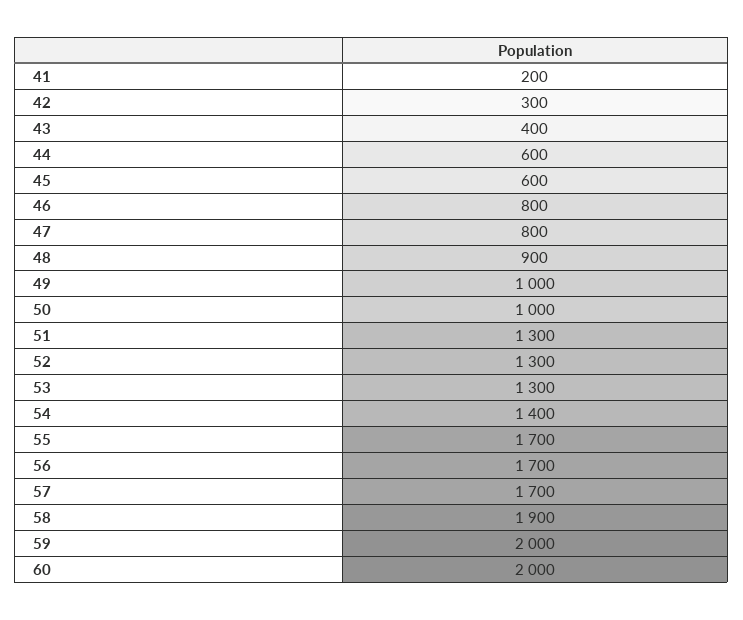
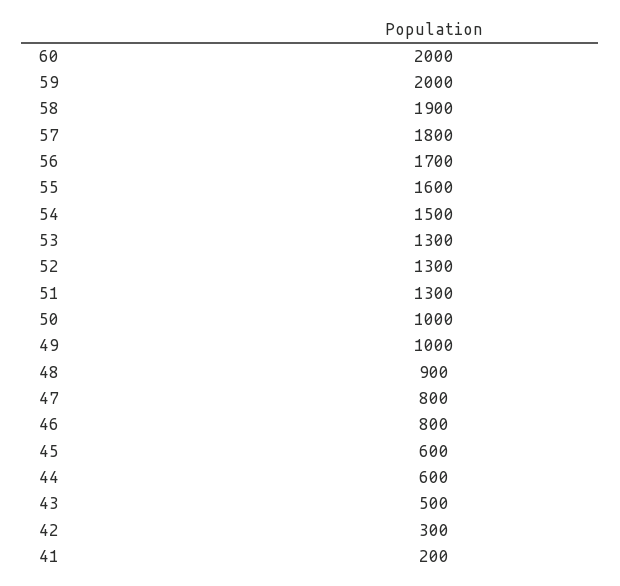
43: 400 -> 500
54: 1400 -> 1500
55: 1700 -> 1600
57: 1700 -> 1800

